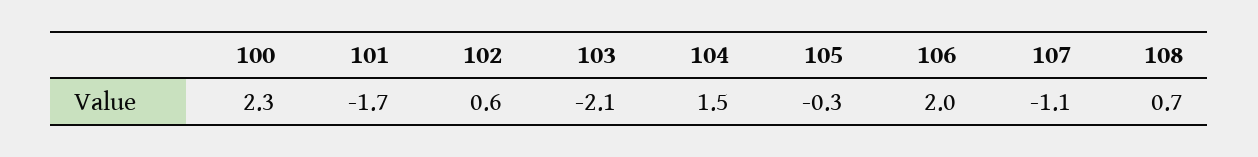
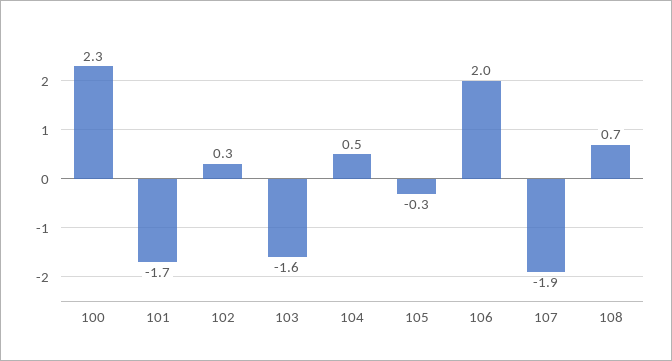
102: 0.6 -> 0.3
103: -2.1 -> -1.6
104: 1.5 -> 0.5
107: -1.1 -> -1.9

